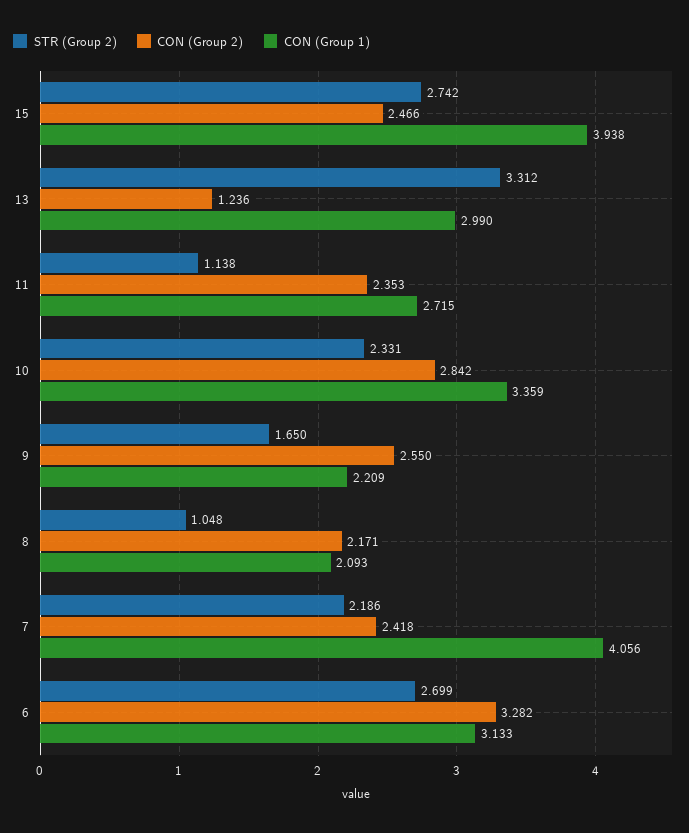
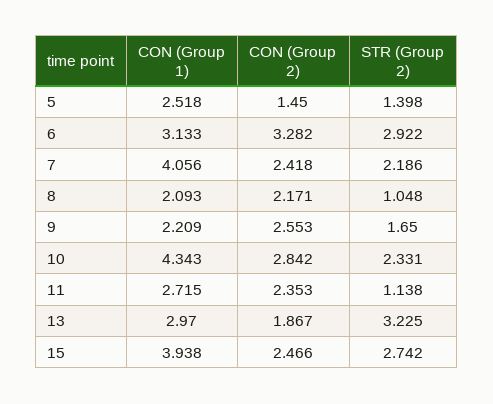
STR (Group 2), 13: 3.312 -> 3.225
CON (Group 2), 13: 1.236 -> 1.867
CON (Group 1), 13: 2.99 -> 2.97
CON (Group 1), 10: 3.359 -> 4.343
CON (Group 2), 9: 2.55 -> 2.553
STR (Group 2), 6: 2.699 -> 2.922
CON (Group 1), 5: none -> 2.518
CON (Group 2), 5: none -> 1.45
STR (Group 2), 5: none -> 1.398

